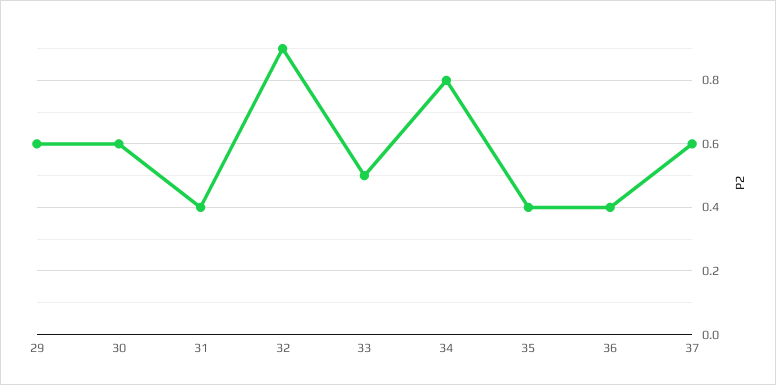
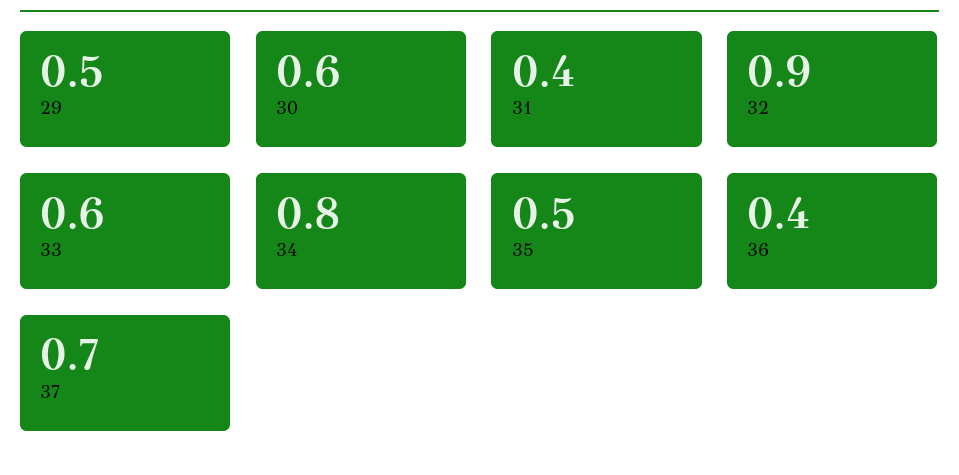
29: 0.6 -> 0.5
33: 0.5 -> 0.6
35: 0.4 -> 0.5
37: 0.6 -> 0.7

